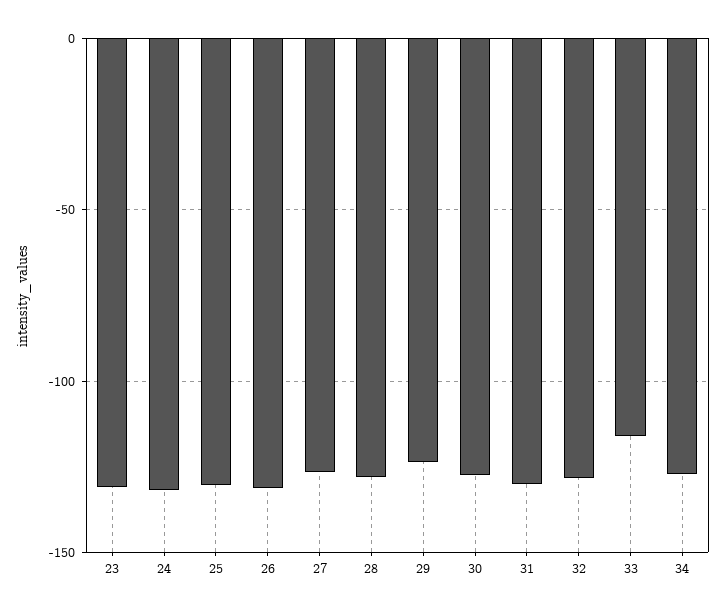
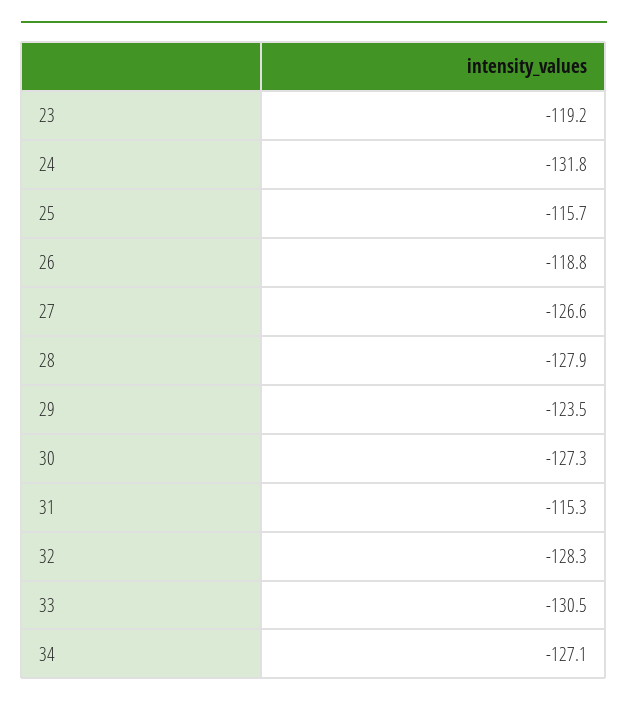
23: -130 -> -119.2
25: -130 -> -115.7
26: -130 -> -118.8
31: -130 -> -115.3
33: -115 -> -130.5

